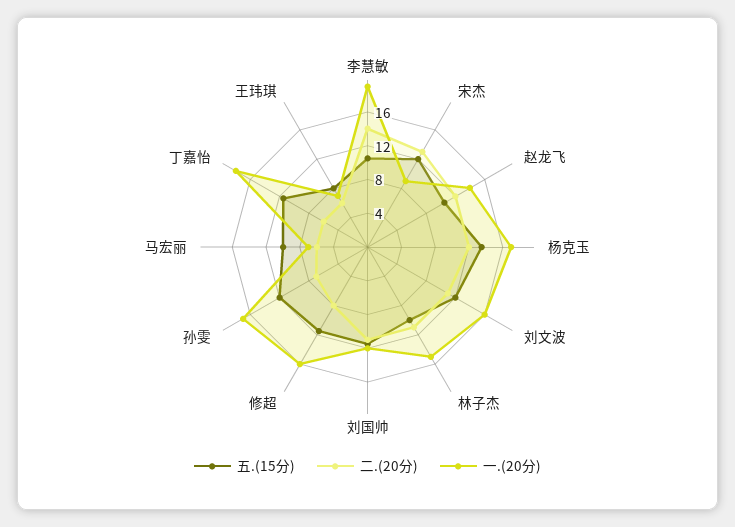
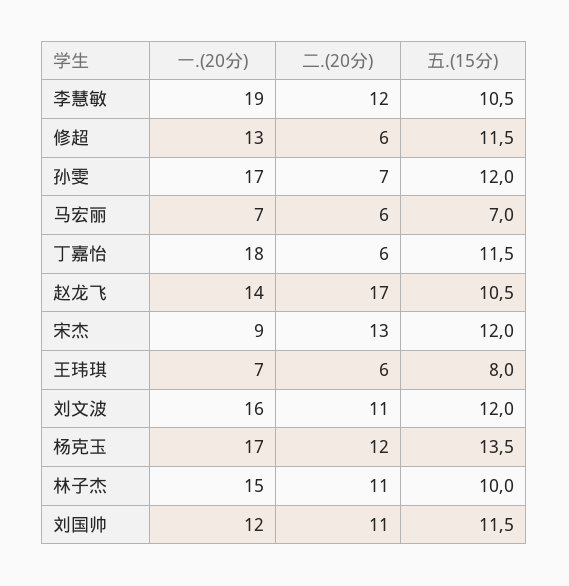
二.(20分), 李慧敏: 14 -> 12
二.(20分), 赵龙飞: 12 -> 17
二.(20分), 修超: 8 -> 6
一.(20分), 修超: 16 -> 13
五.(15分), 马宏丽: 10 -> 7

